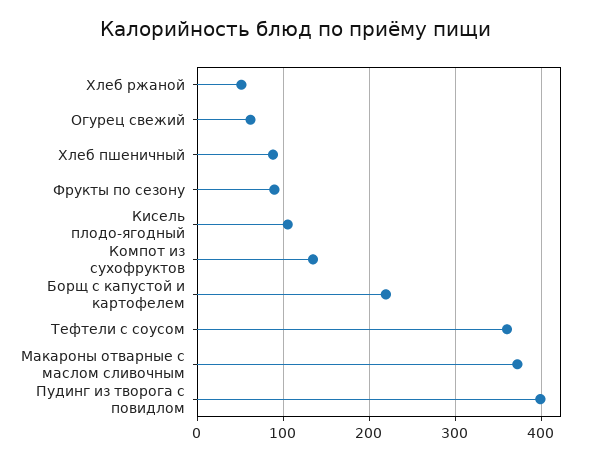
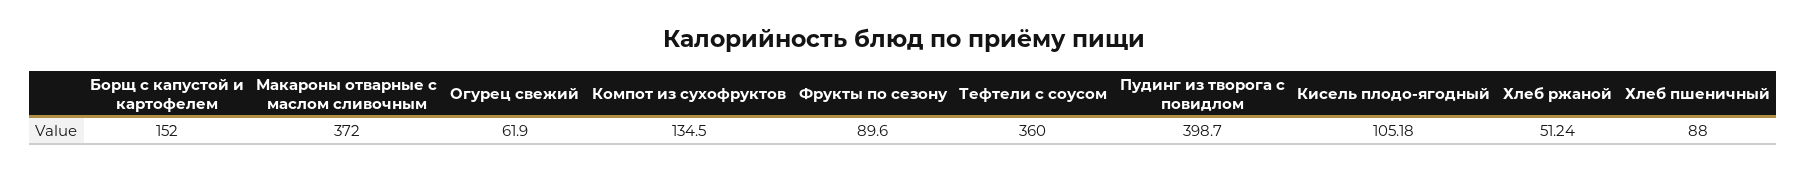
Борщ с капустой и картофелем: 220 -> 152

